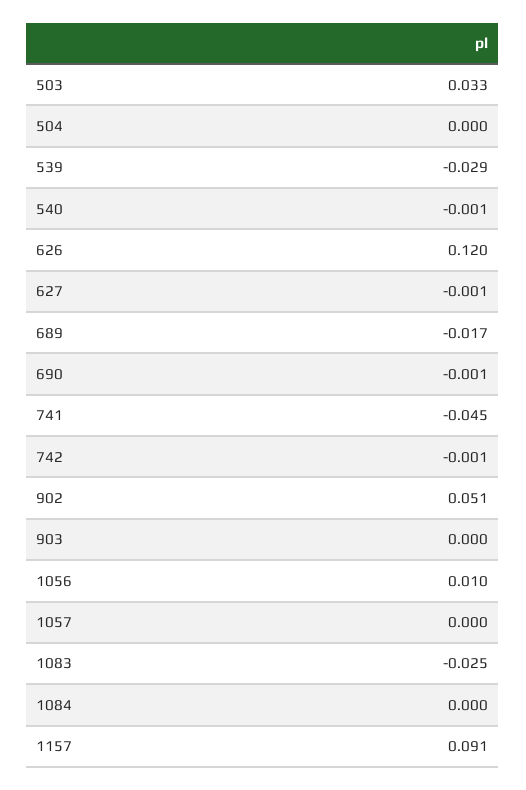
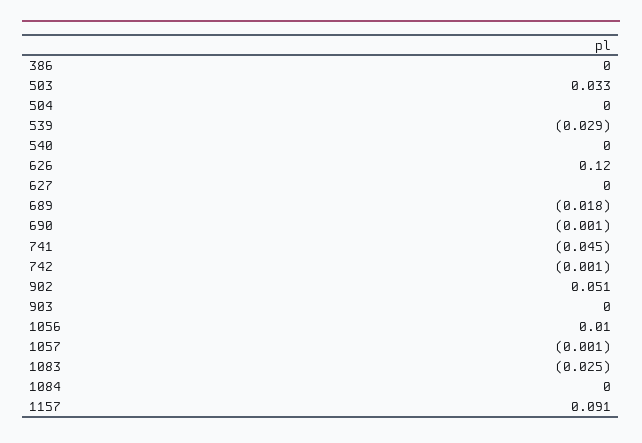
540: -0.001 -> 0
627: -0.001 -> 0
689: -0.017 -> -0.018
1057: 0 -> -0.001
386: none -> 0

